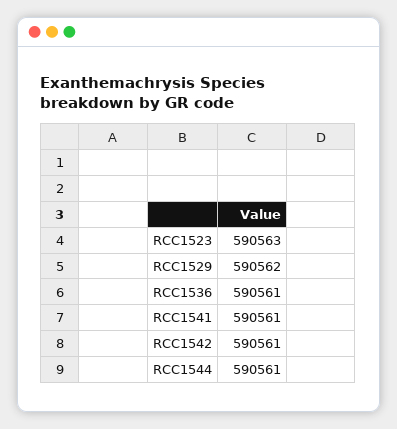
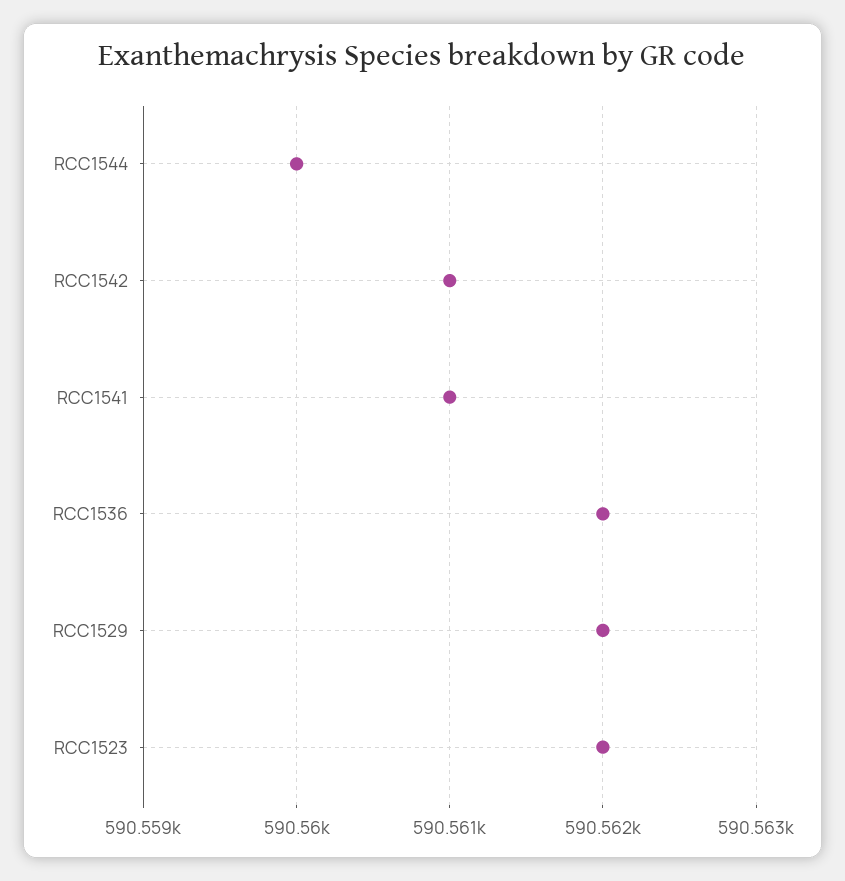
RCC1523: 590563 -> 590562
RCC1536: 590561 -> 590562
RCC1544: 590561 -> 590560

